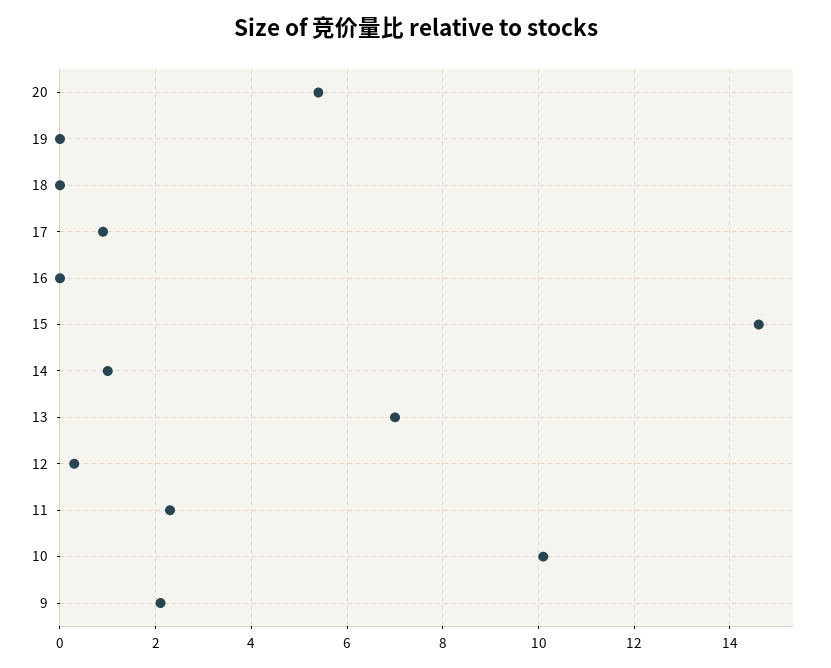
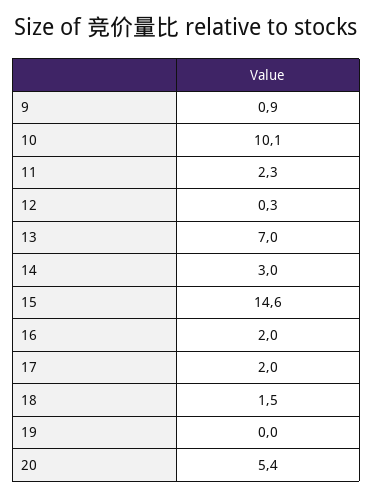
18: 0 -> 1.5
17: 1 -> 2
16: 0 -> 2
14: 1 -> 3
9: 2 -> 0.9

